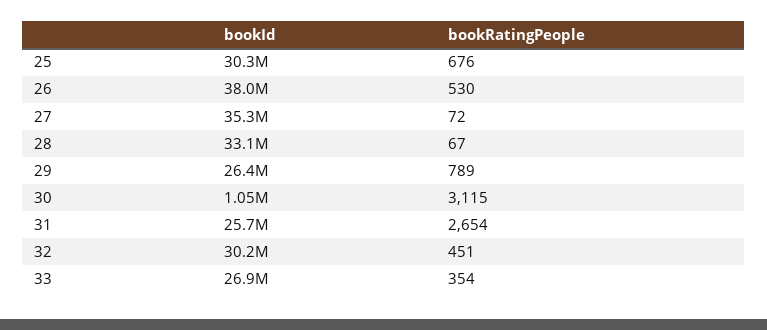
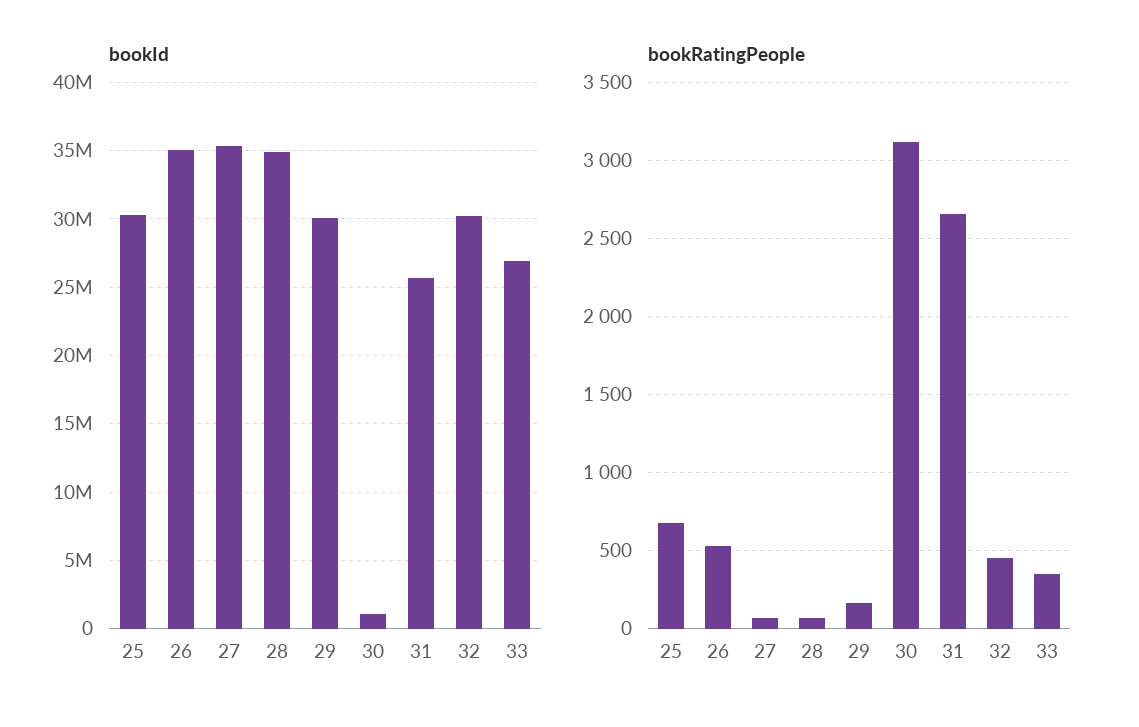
bookId, 26: 38000000 -> 35000000
bookId, 28: 33100000 -> 35000000
bookId, 29: 26400000 -> 30000000
bookRatingPeople, 29: 789 -> 150

